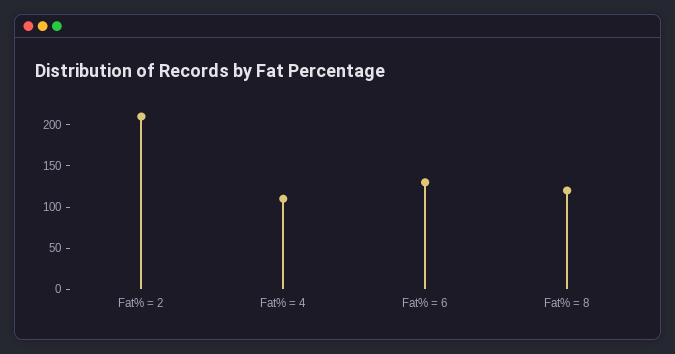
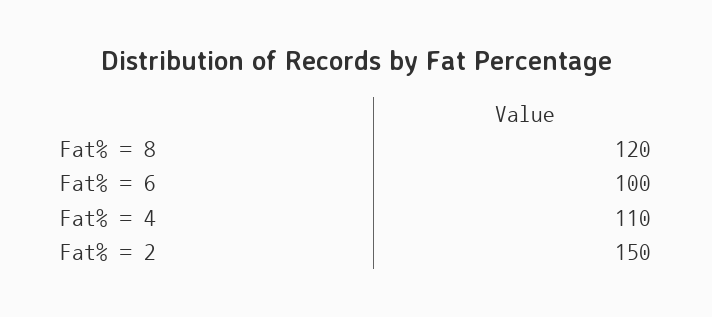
Fat% = 2: 210 -> 150
Fat% = 6: 130 -> 100

